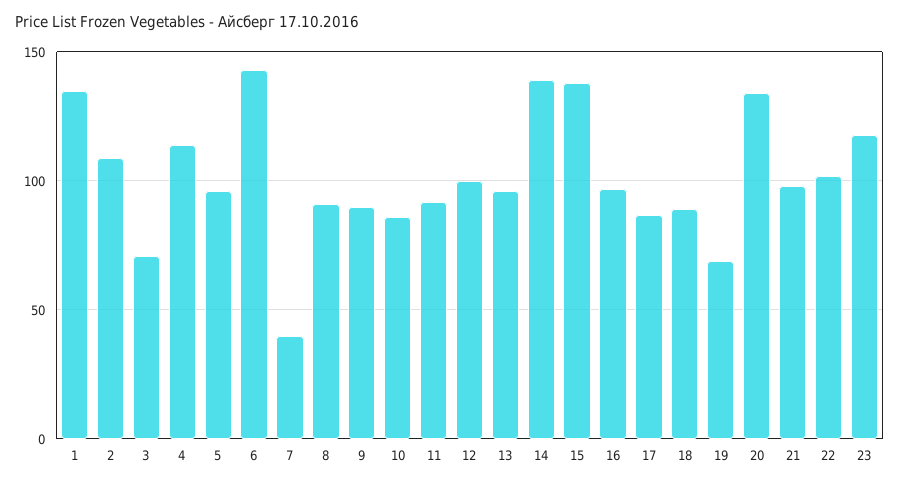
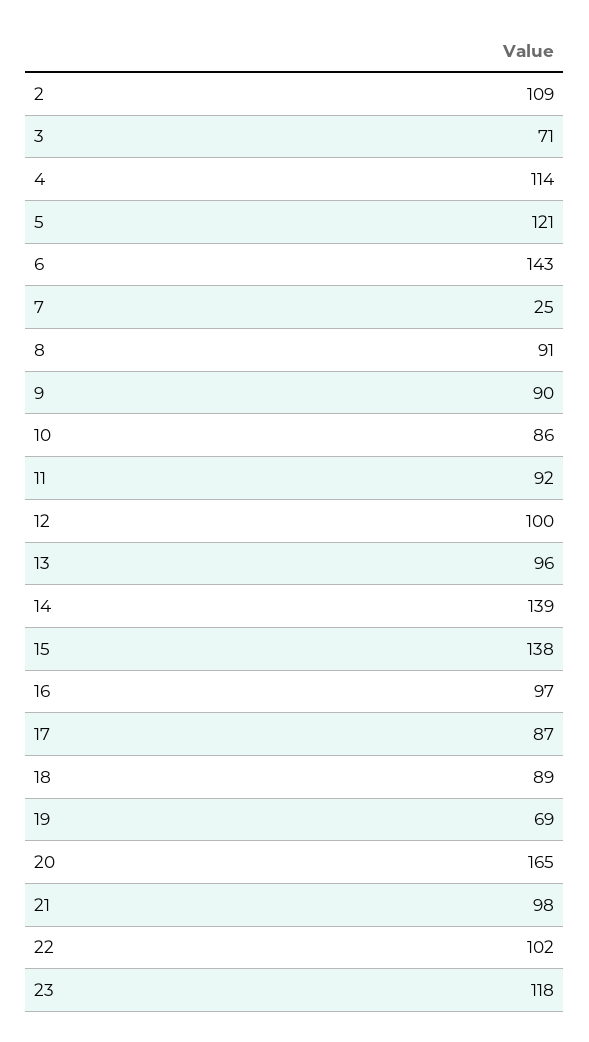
1: 135 -> none
5: 95 -> 121
7: 40 -> 25
20: 135 -> 165

